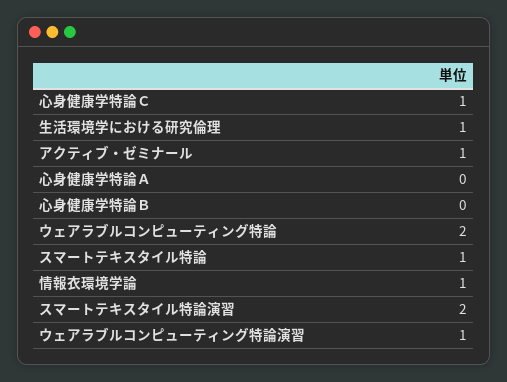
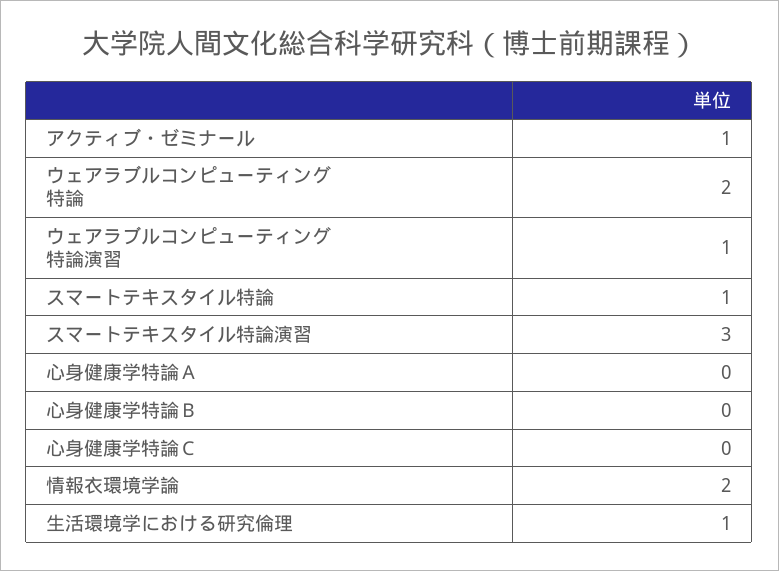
心身健康学特論Ｃ: 1 -> 0
情報衣環境学論: 1 -> 2
スマートテキスタイル特論演習: 2 -> 3

